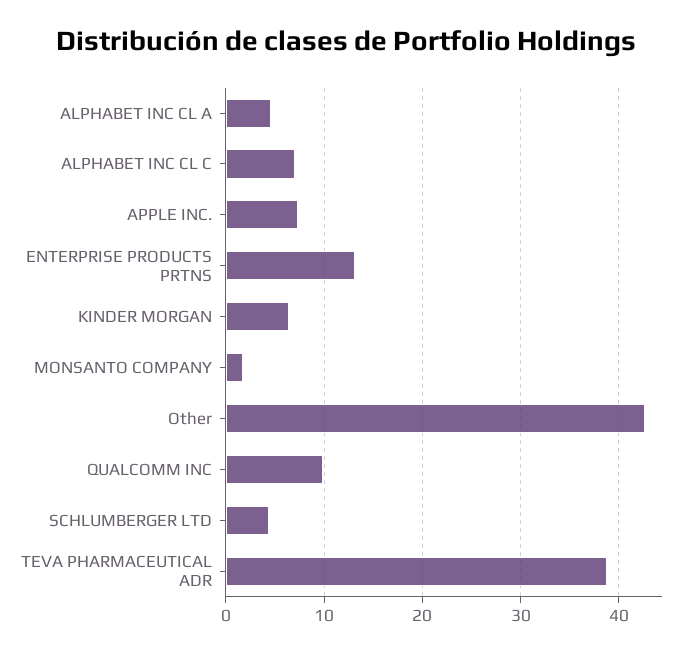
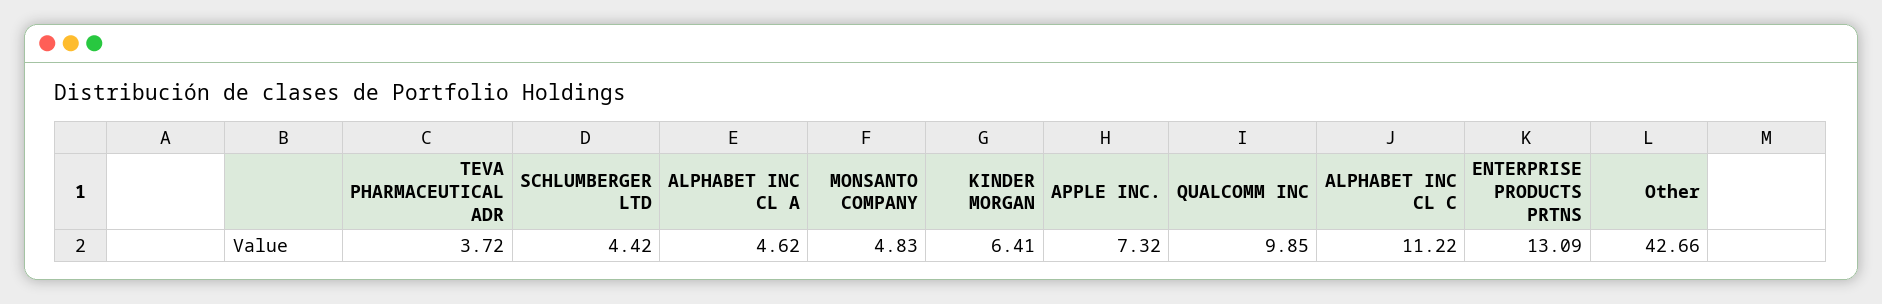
ALPHABET INC CL C: 7 -> 11.22
MONSANTO COMPANY: 2 -> 4.83
TEVA PHARMACEUTICAL ADR: 39 -> 3.72

